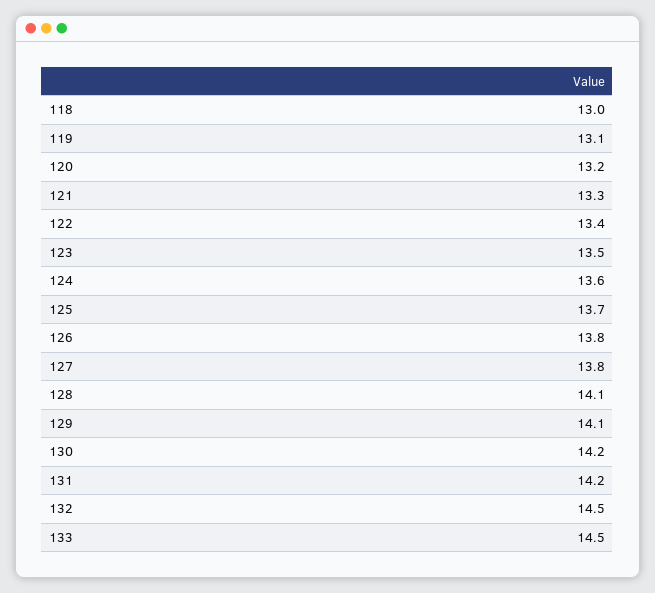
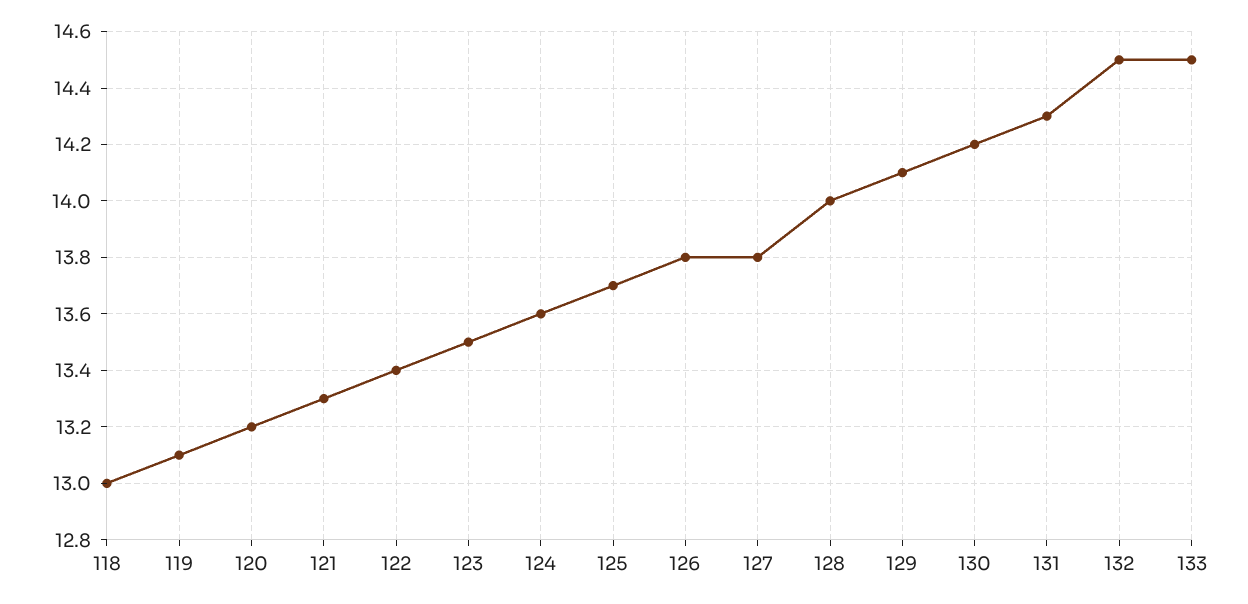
128: 14.1 -> 14
131: 14.2 -> 14.3

